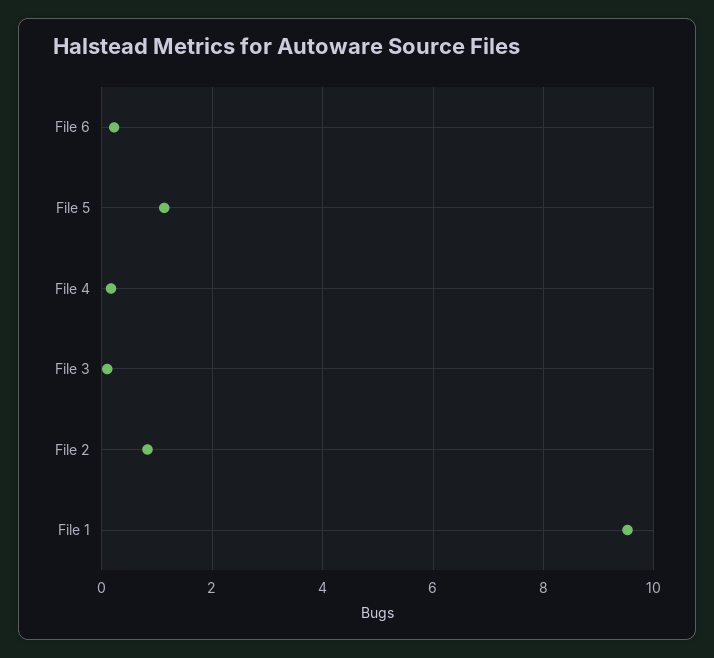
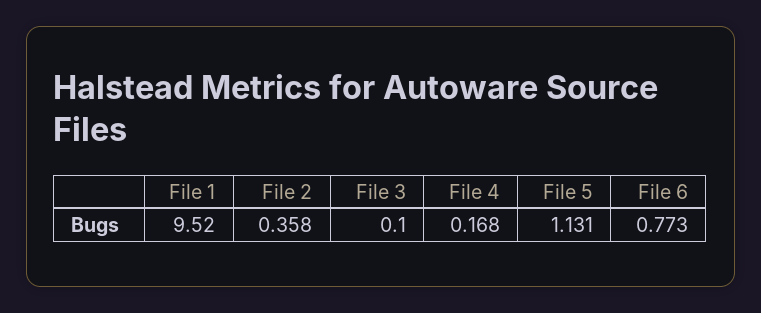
File 6: 0.2 -> 0.773
File 2: 0.8 -> 0.358

